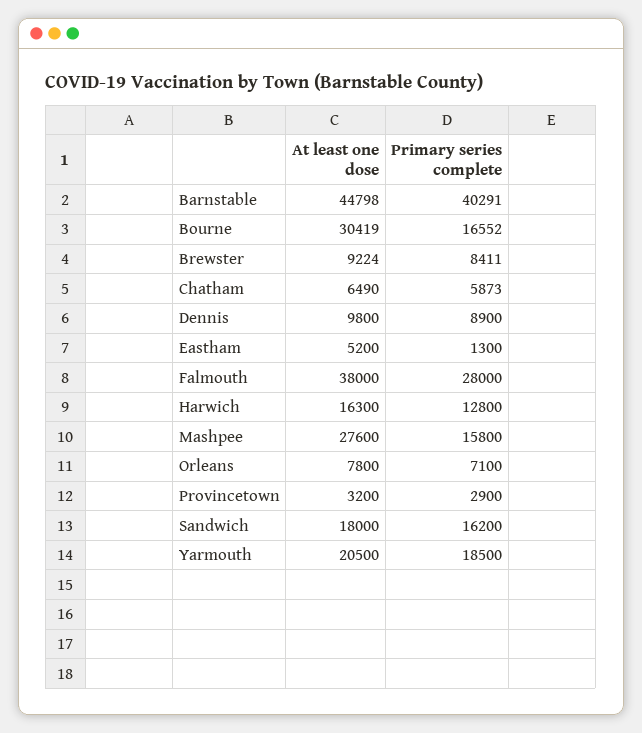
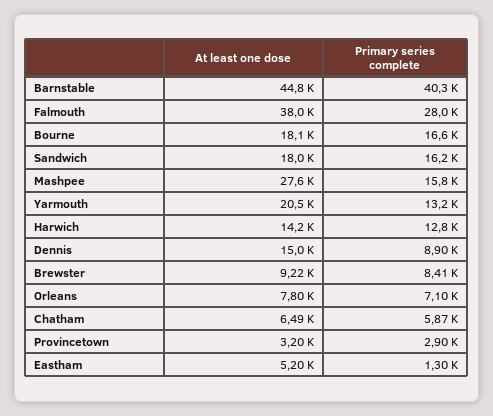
At least one dose, Bourne: 30419 -> 18100
At least one dose, Dennis: 9800 -> 15000
At least one dose, Harwich: 16300 -> 14200
Primary series complete, Yarmouth: 18500 -> 13200

